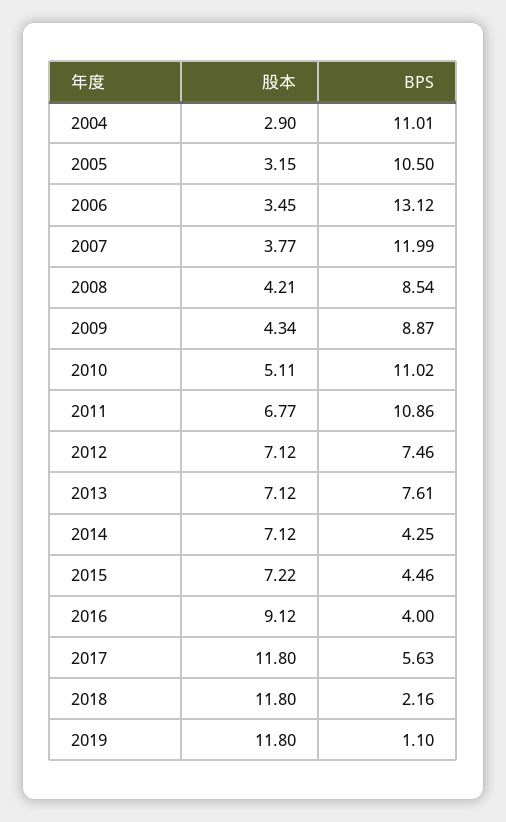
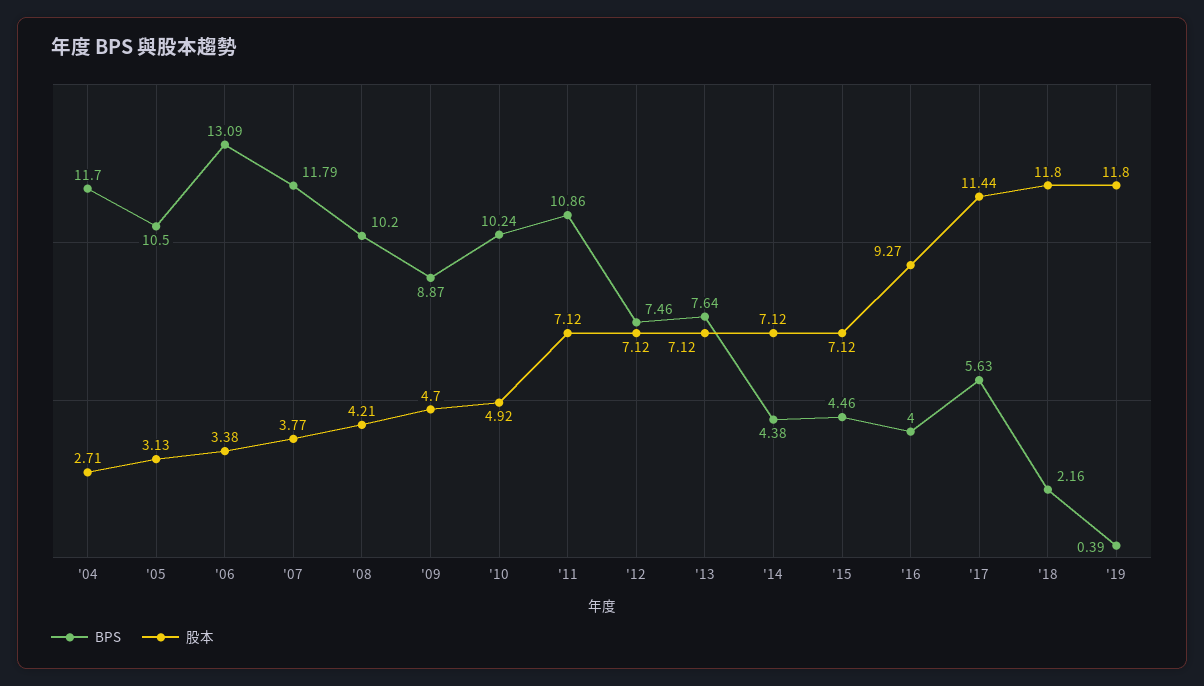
股本, 2004: 2.9 -> 2.71
BPS, 2004: 11.01 -> 11.7
股本, 2005: 3.15 -> 3.13
股本, 2006: 3.45 -> 3.38
BPS, 2006: 13.12 -> 13.09
BPS, 2007: 11.99 -> 11.79
BPS, 2008: 8.54 -> 10.2
股本, 2009: 4.34 -> 4.7
股本, 2010: 5.11 -> 4.92
BPS, 2010: 11.02 -> 10.24
股本, 2011: 6.77 -> 7.12
BPS, 2013: 7.61 -> 7.64
BPS, 2014: 4.25 -> 4.38
股本, 2015: 7.22 -> 7.12
股本, 2016: 9.12 -> 9.27
股本, 2017: 11.8 -> 11.44
BPS, 2019: 1.1 -> 0.39

